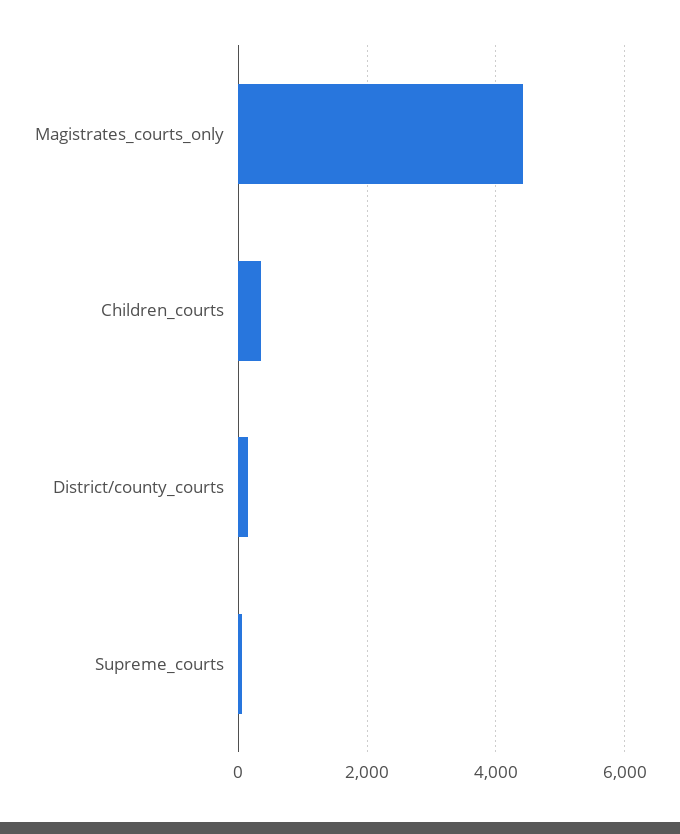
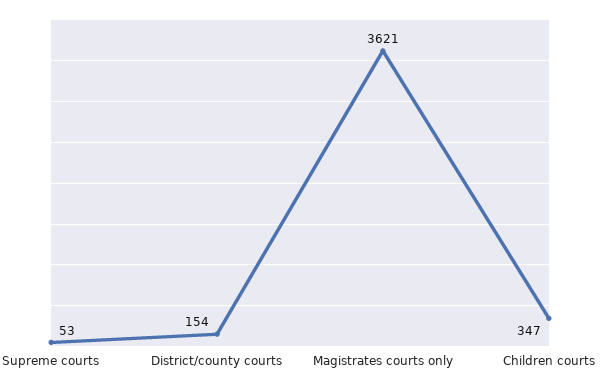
Magistrates_courts_only: 4400 -> 3621

